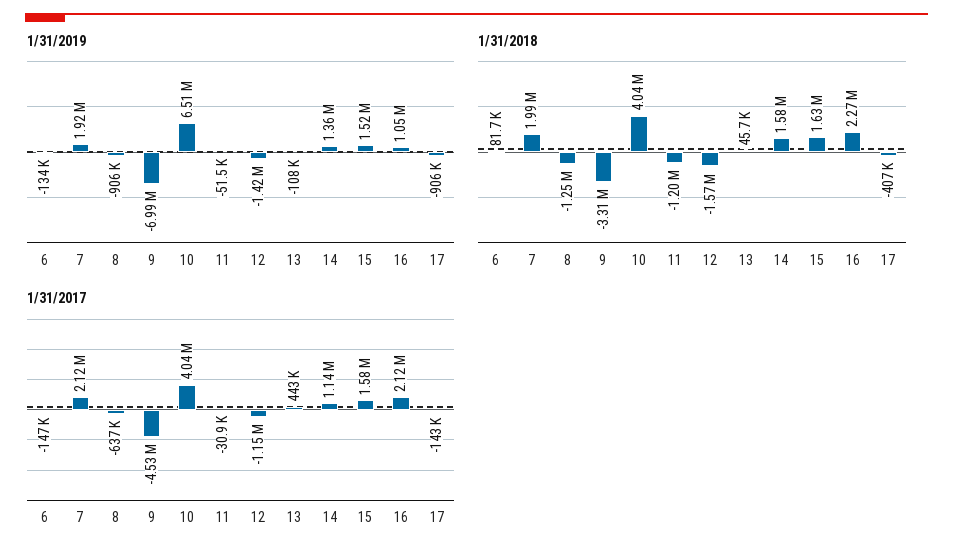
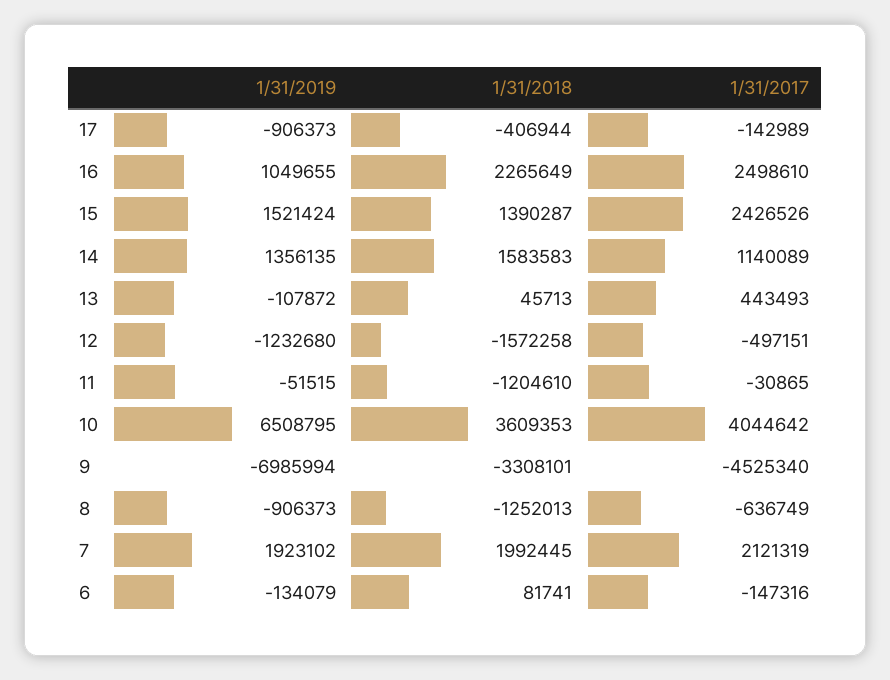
1/31/2019, 12: -1420000 -> -1232680
1/31/2018, 10: 4040000 -> 3609353
1/31/2018, 15: 1630000 -> 1390287
1/31/2017, 12: -1150000 -> -497151
1/31/2017, 15: 1580000 -> 2426526
1/31/2017, 16: 2120000 -> 2498610

